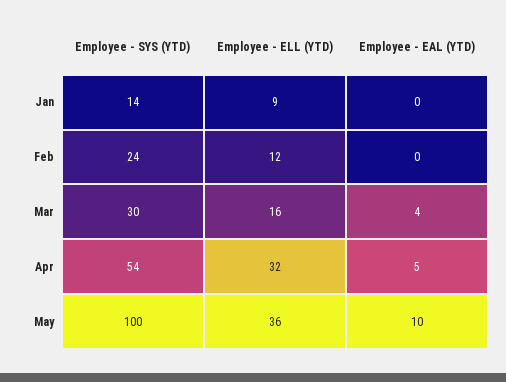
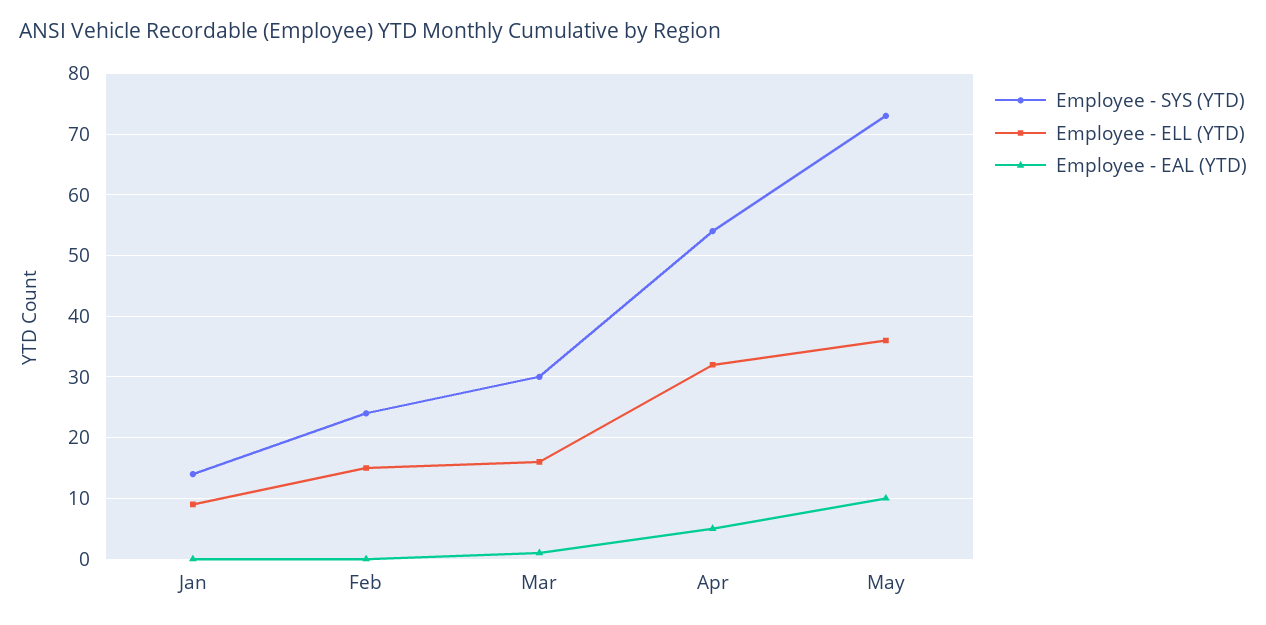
Employee - ELL (YTD), Feb: 12 -> 15
Employee - EAL (YTD), Mar: 4 -> 1
Employee - SYS (YTD), May: 100 -> 73

